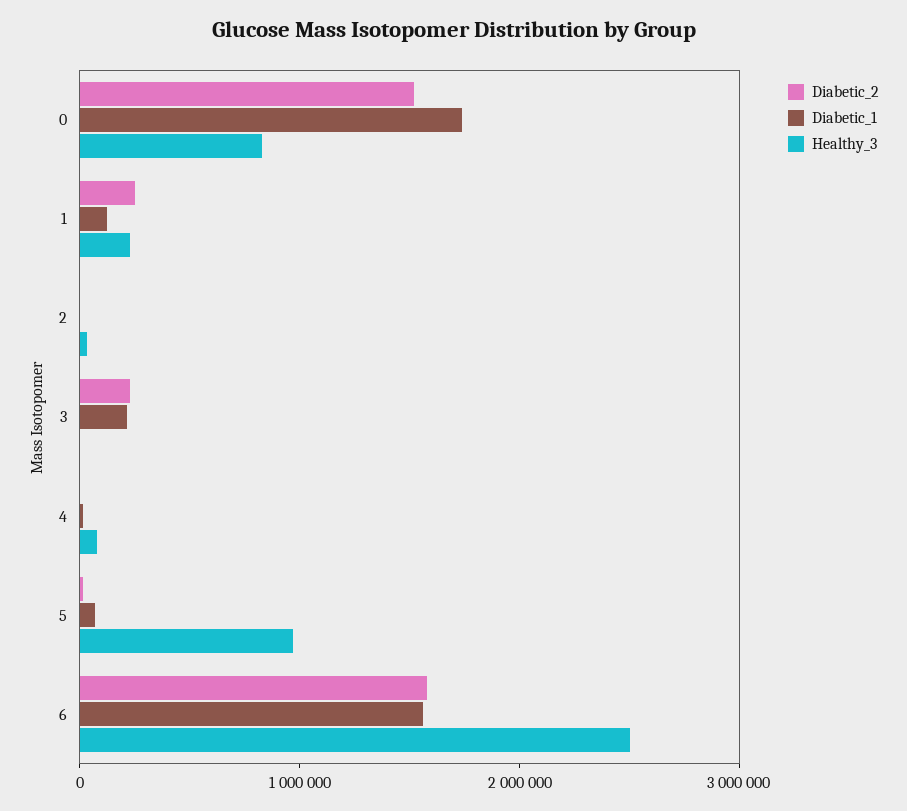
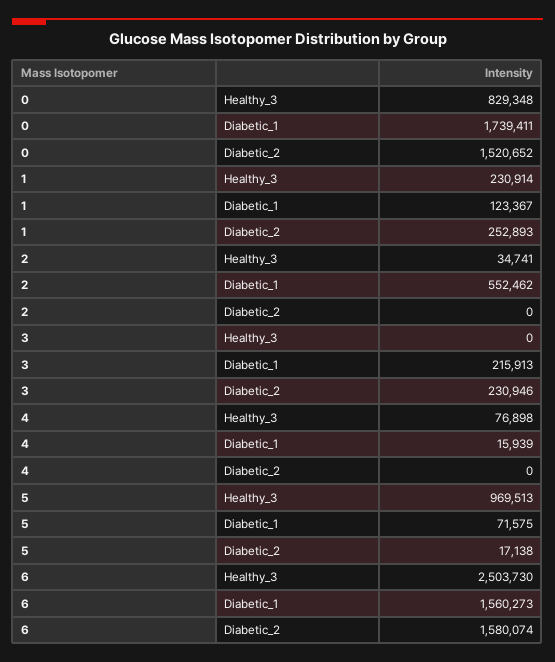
Diabetic_1, 2: 0 -> 552462

